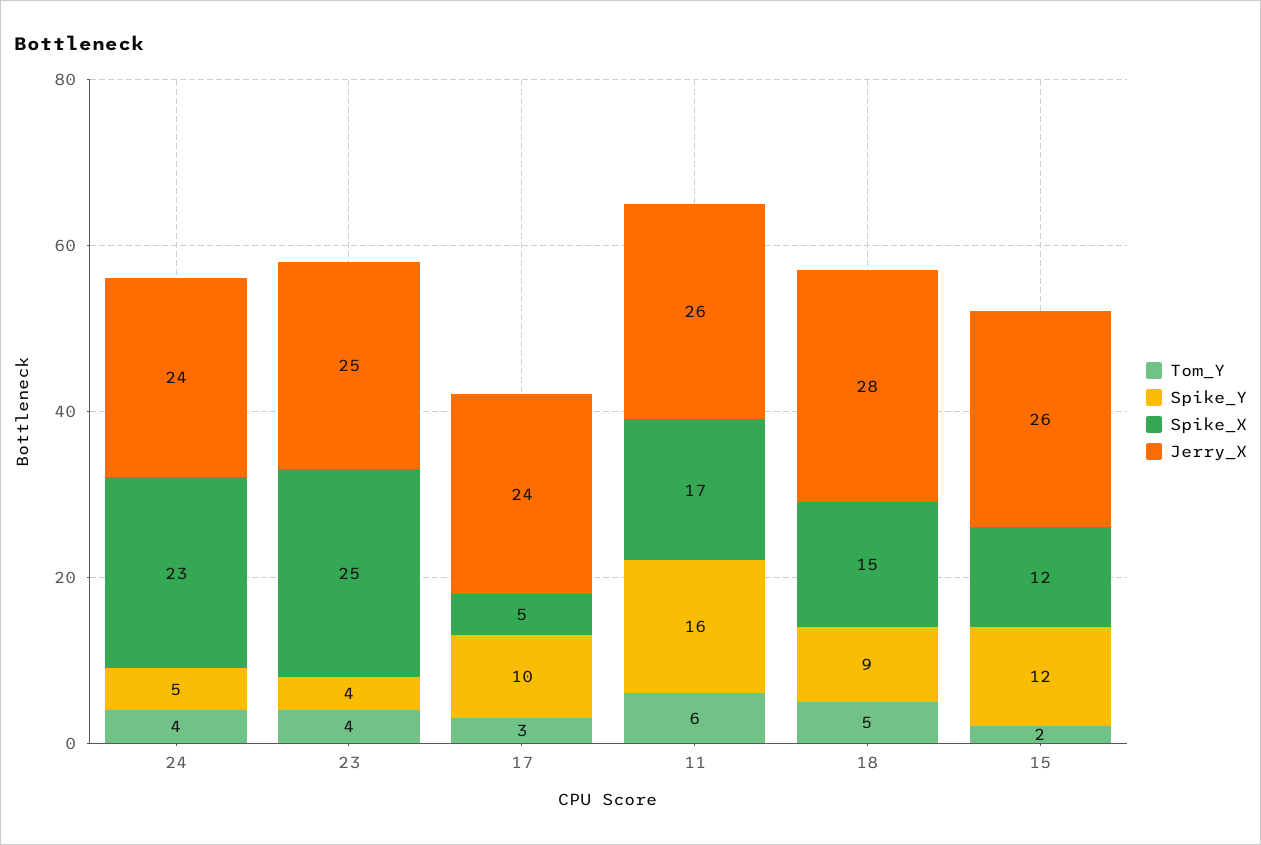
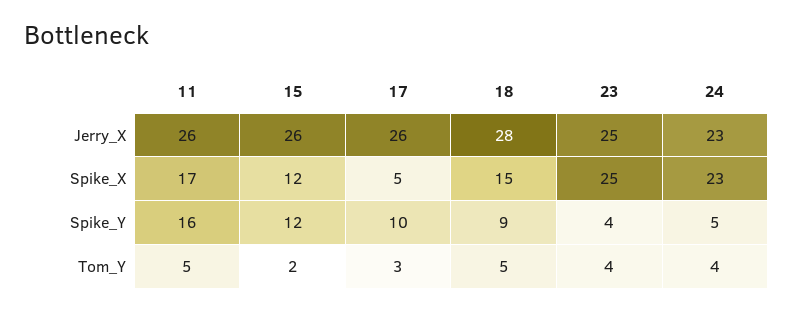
Jerry_X, 24: 24 -> 23
Jerry_X, 17: 24 -> 26
Tom_Y, 11: 6 -> 5

